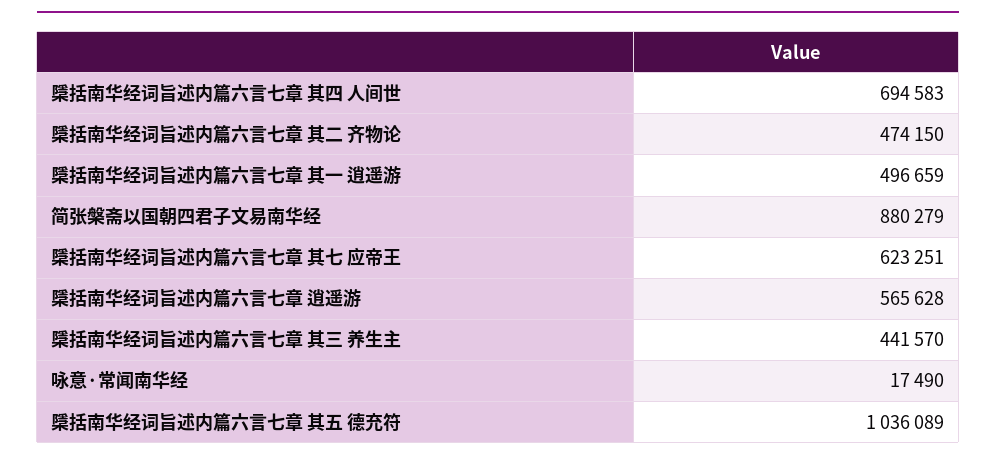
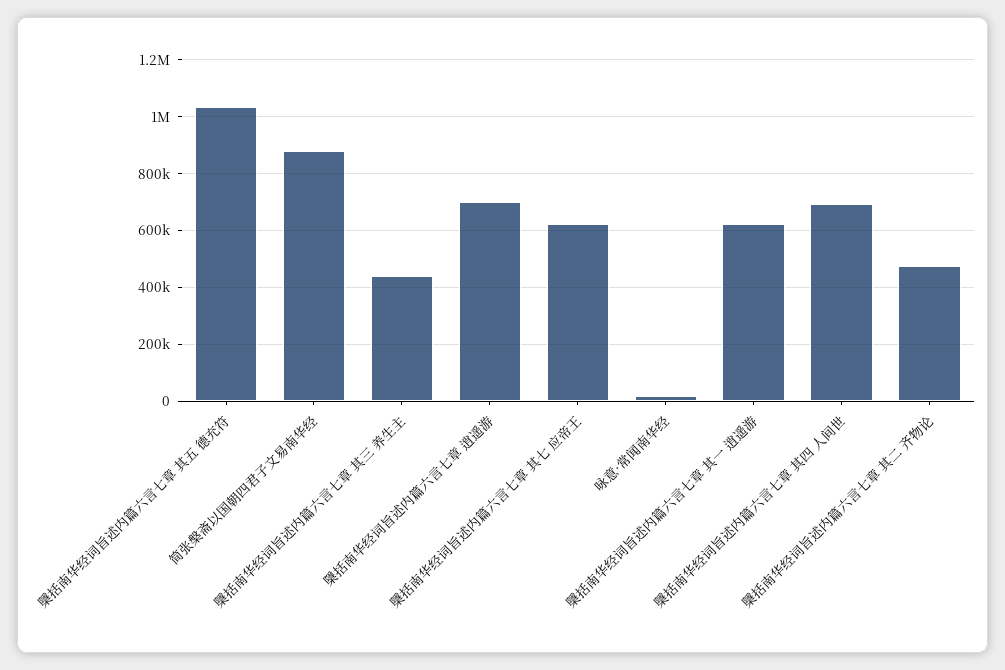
檃括南华经词旨述内篇六言七章 其一 逍遥游: 496659 -> 625000
檃括南华经词旨述内篇六言七章 逍遥游: 565628 -> 700000

